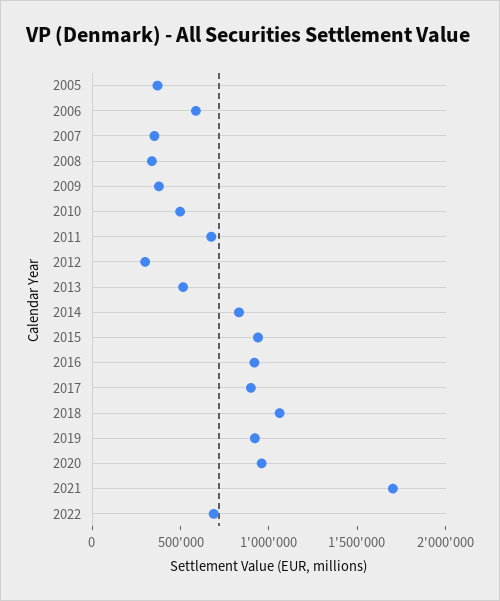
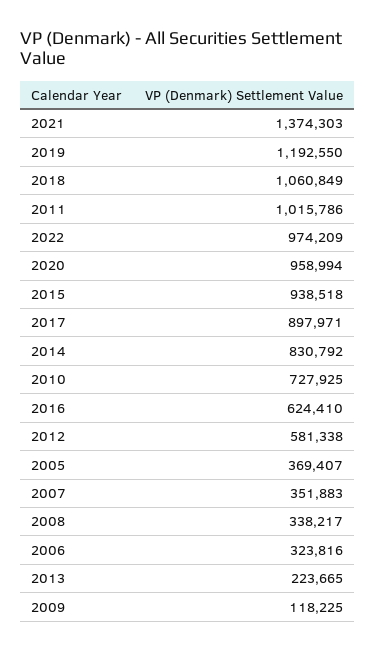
2006: 600000 -> 323816
2009: 400000 -> 118225
2010: 500000 -> 727925
2011: 700000 -> 1015786
2012: 300000 -> 581338
2013: 500000 -> 223665
2016: 900000 -> 624410
2019: 900000 -> 1192550
2021: 1700000 -> 1374303
2022: 700000 -> 974209

